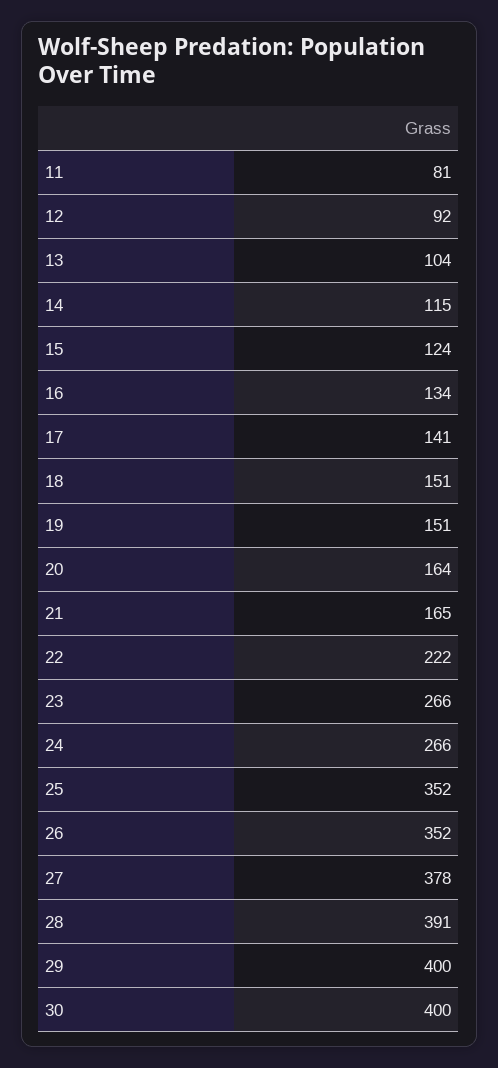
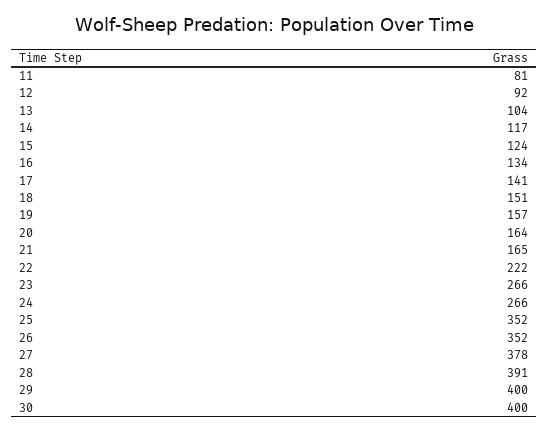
14: 115 -> 117
19: 151 -> 157

